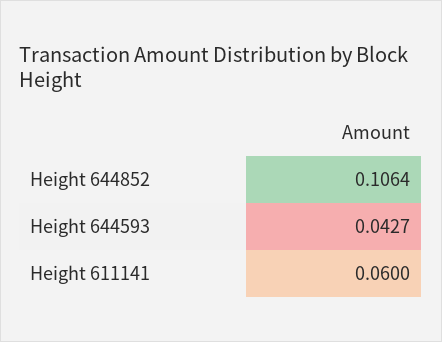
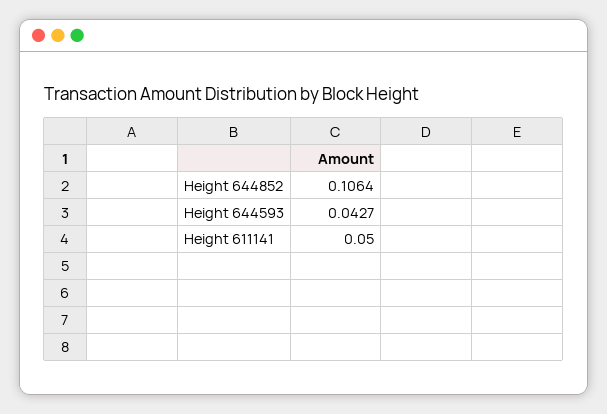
Height 611141: 0.06 -> 0.05

